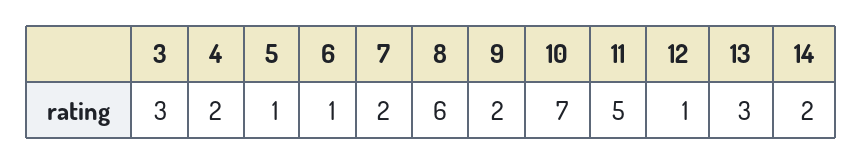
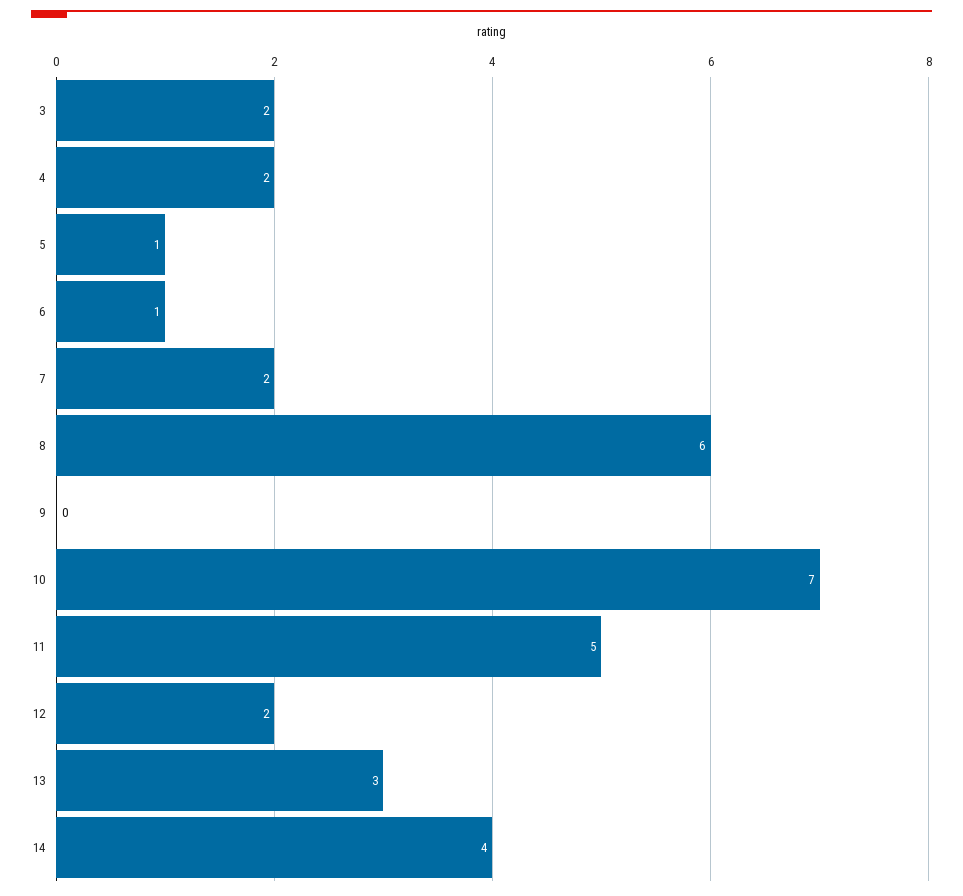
3: 3 -> 2
9: 2 -> 0
12: 1 -> 2
14: 2 -> 4

